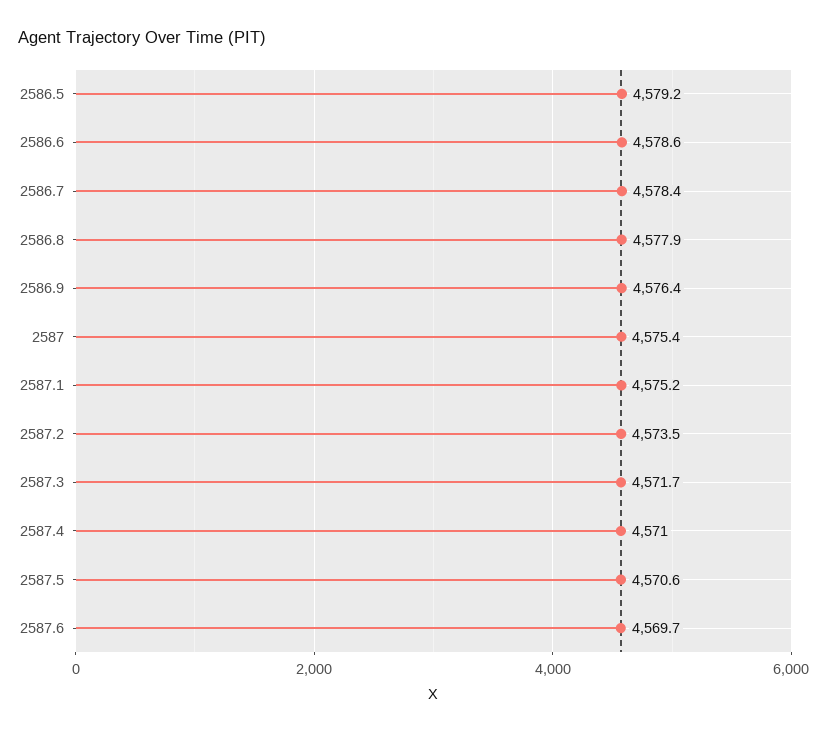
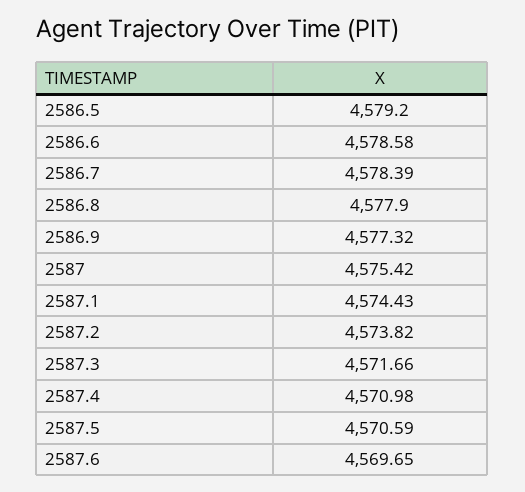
2586.9: 4576.4 -> 4577.32
2587.1: 4575.2 -> 4574.43
2587.2: 4573.5 -> 4573.82

